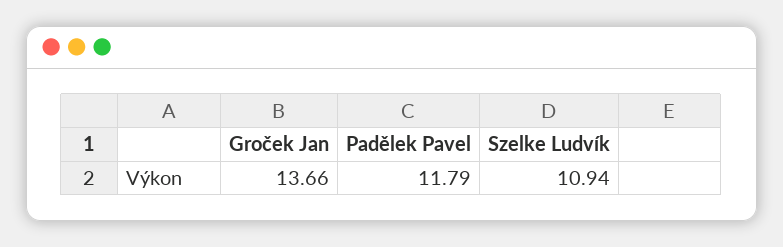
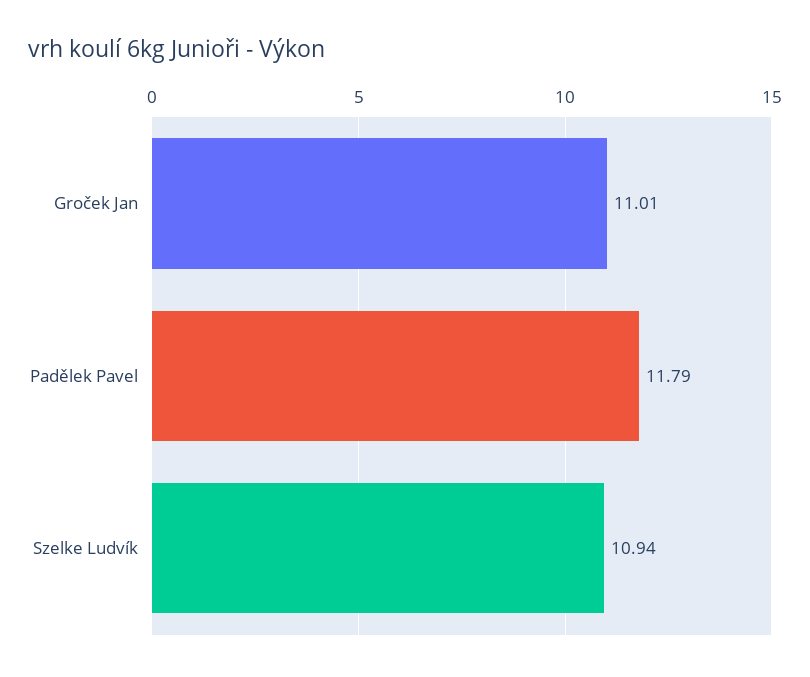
Groček Jan: 13.66 -> 11.01

